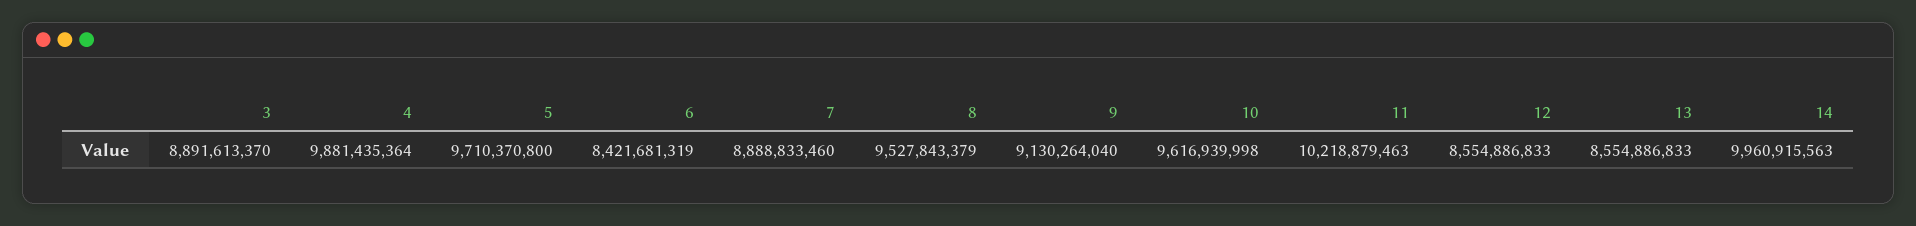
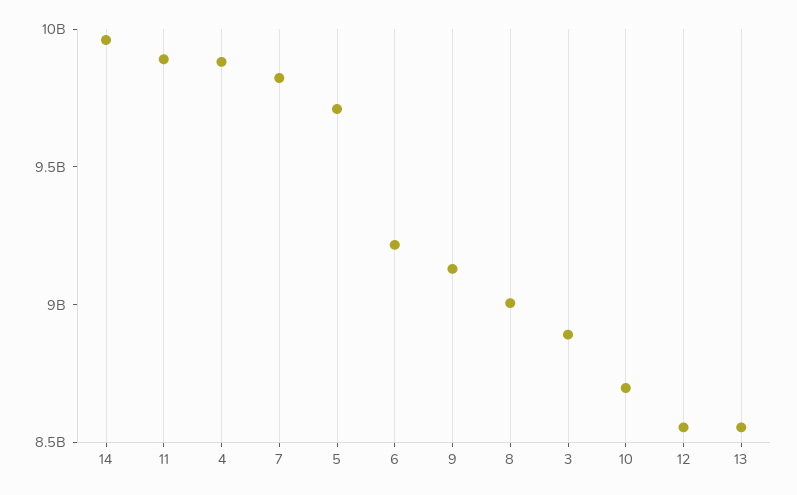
6: 8421681319 -> 9200000000
7: 8888833460 -> 9800000000
8: 9527843379 -> 9000000000
10: 9616939998 -> 8700000000
11: 10218879463 -> 9900000000

